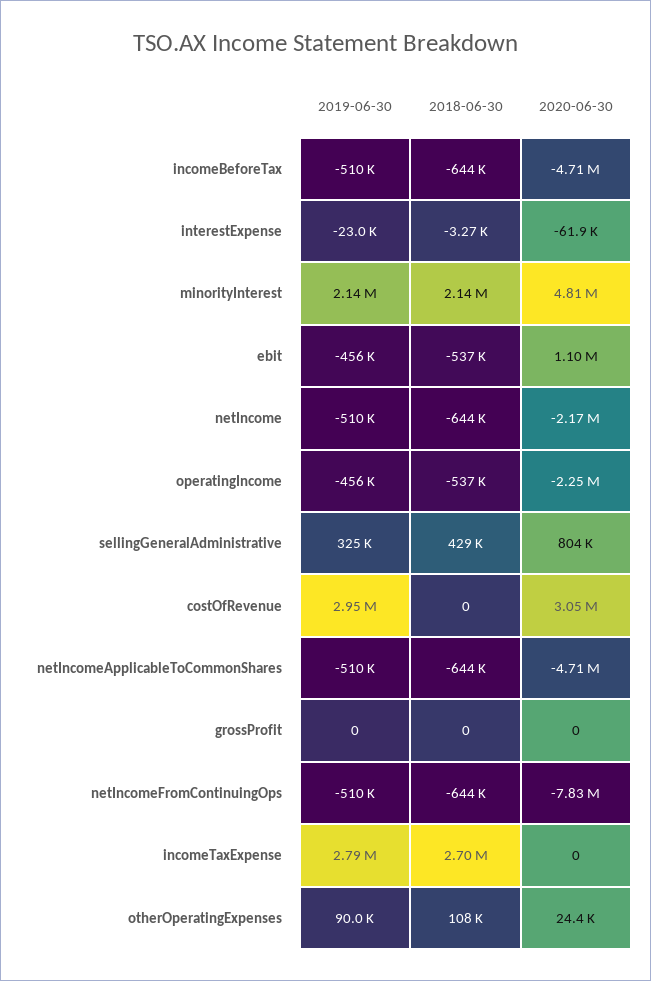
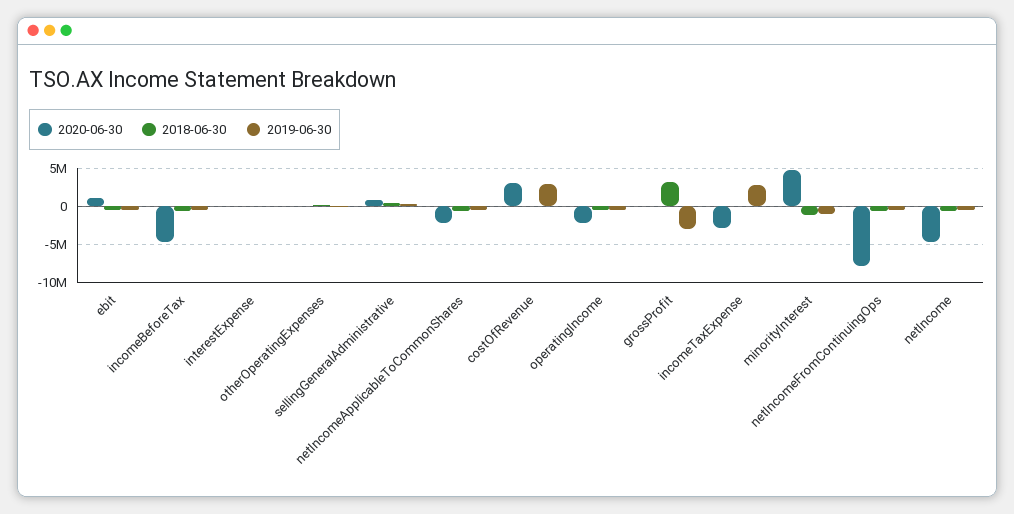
2019-06-30, minorityInterest: 2140000 -> -1000000
2018-06-30, minorityInterest: 2140000 -> -1000000
2020-06-30, netIncome: -2170000 -> -5000000
2020-06-30, netIncomeApplicableToCommonShares: -4710000 -> -2000000
2019-06-30, grossProfit: 0 -> -3000000
2018-06-30, grossProfit: 0 -> 3000000
2018-06-30, incomeTaxExpense: 2700000 -> 0
2020-06-30, incomeTaxExpense: 0 -> -3000000

